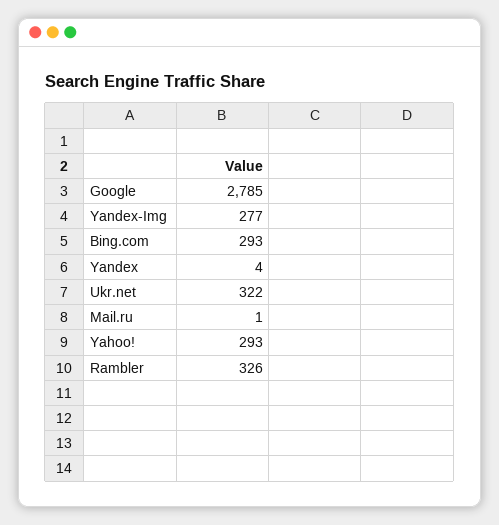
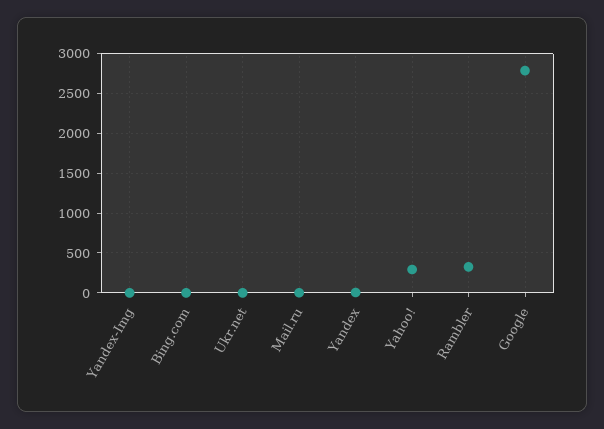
Yandex-Img: 277 -> 0
Bing.com: 293 -> 0
Ukr.net: 322 -> 0

